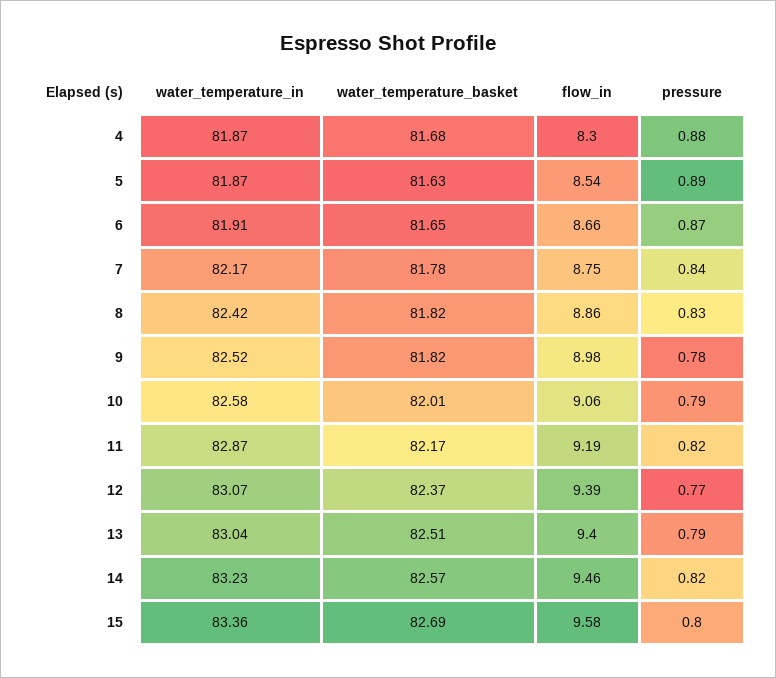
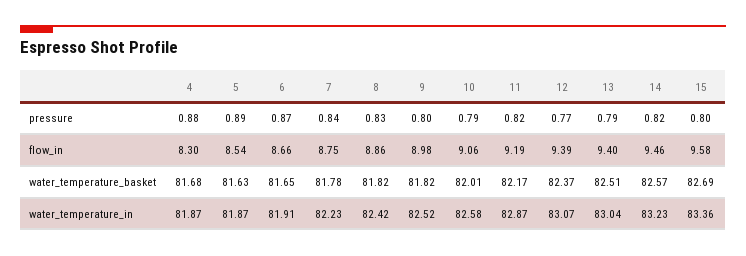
water_temperature_in, 7: 82.17 -> 82.23
pressure, 9: 0.78 -> 0.8

